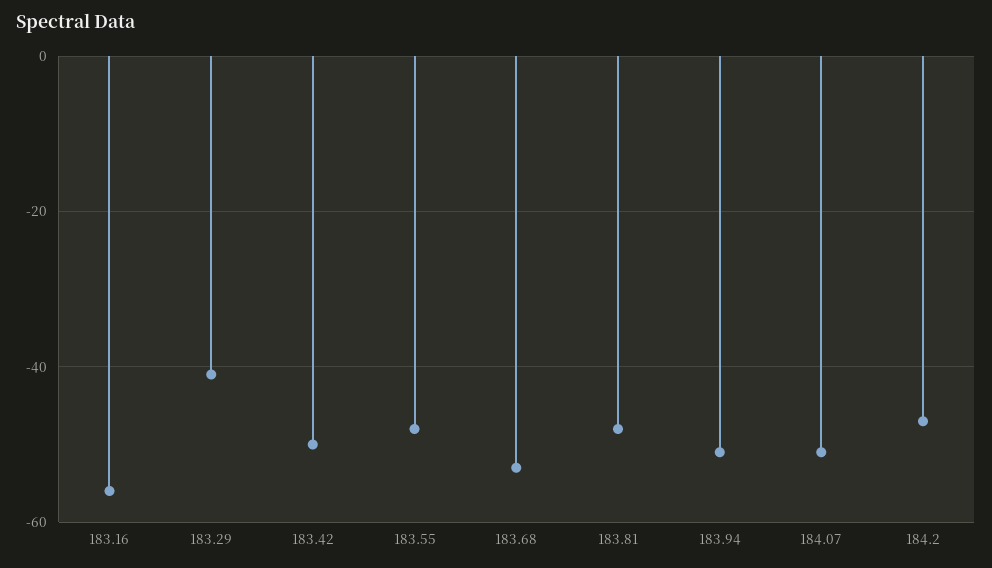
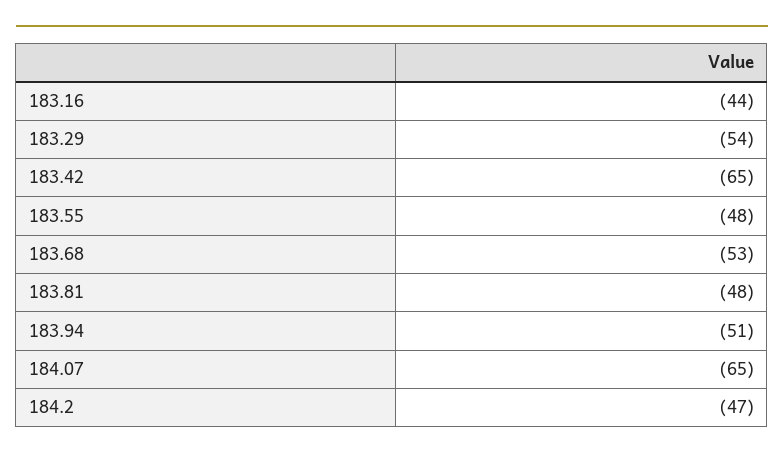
183.16: -55 -> -44
183.29: -40 -> -54
183.42: -50 -> -65
184.07: -50 -> -65

